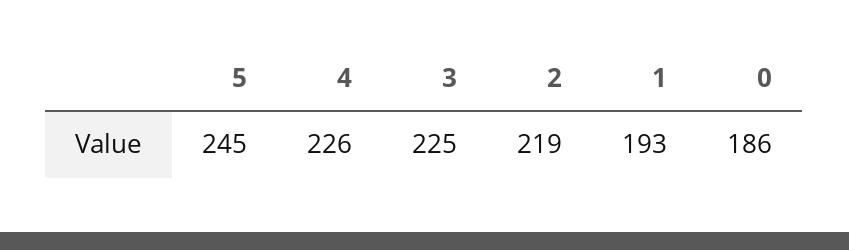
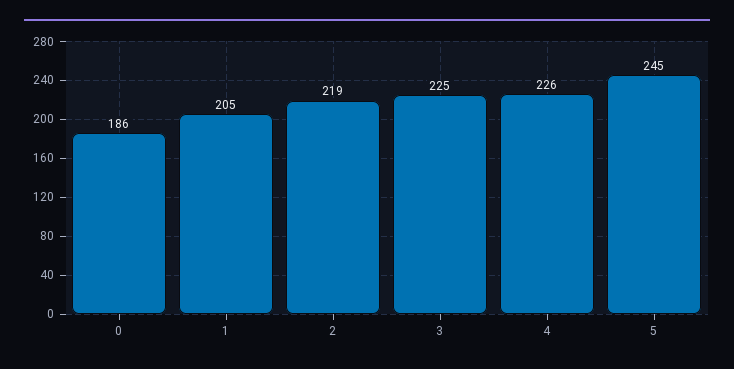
1: 193 -> 205

